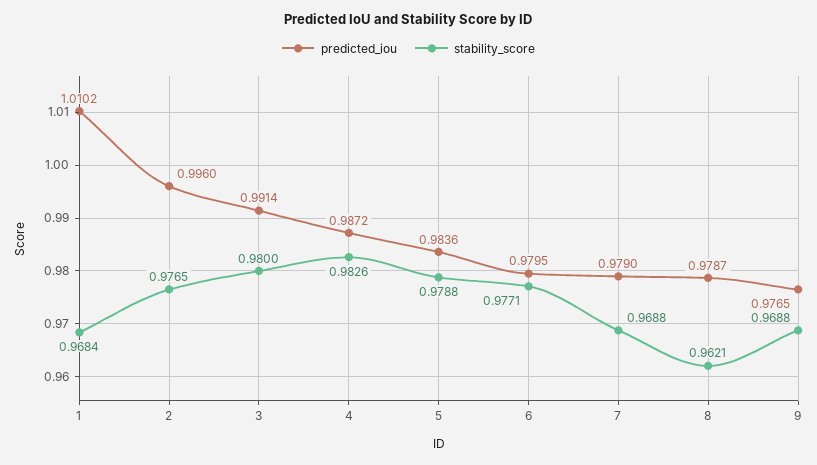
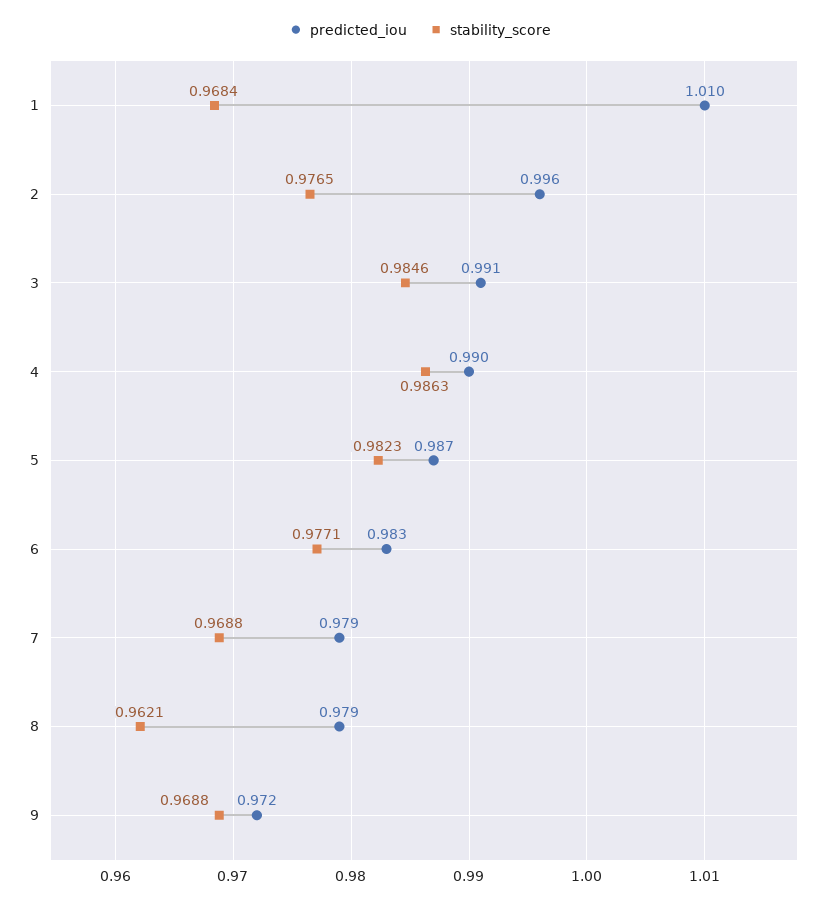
stability_score, 3: 0.98 -> 0.9846
predicted_iou, 4: 0.9872 -> 0.99
stability_score, 4: 0.9826 -> 0.9863
predicted_iou, 5: 0.9836 -> 0.987
stability_score, 5: 0.9788 -> 0.9823
predicted_iou, 6: 0.9795 -> 0.983
predicted_iou, 9: 0.9765 -> 0.972

